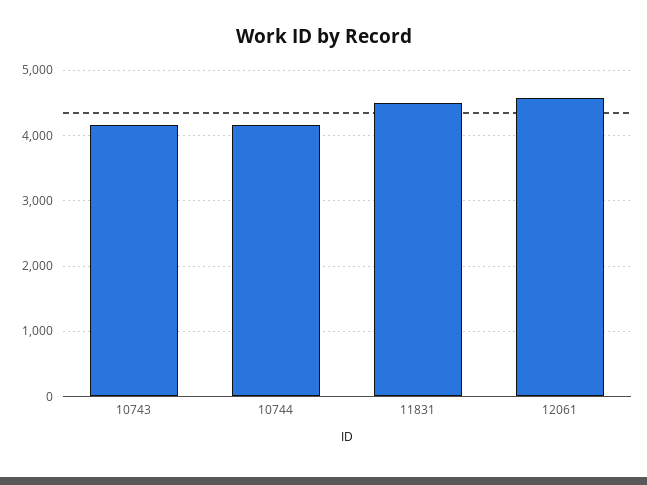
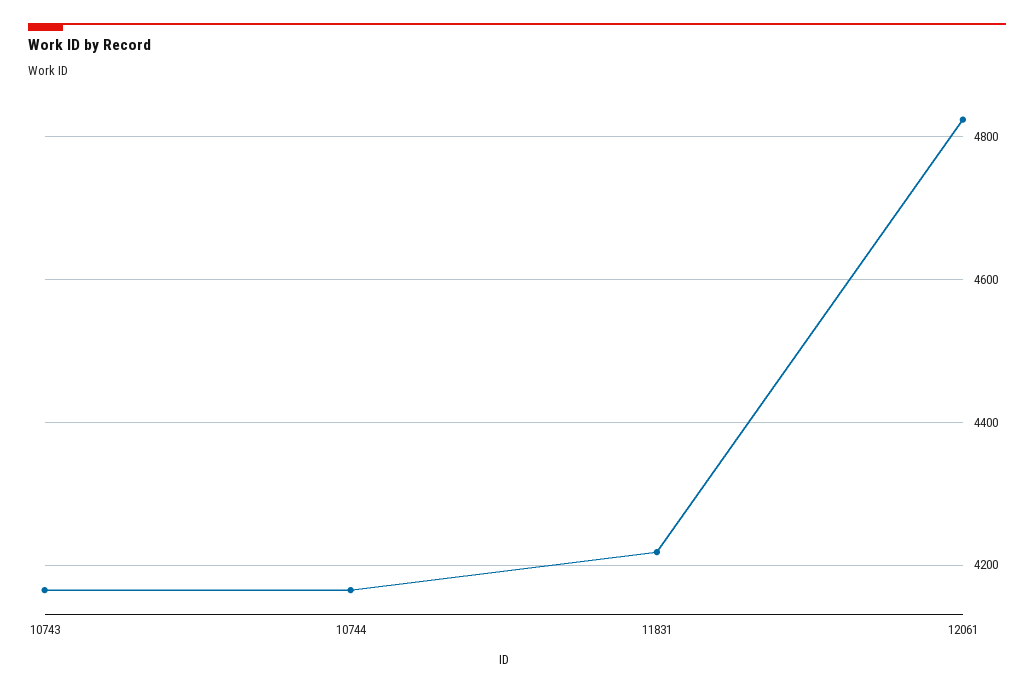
11831: 4500 -> 4220
12061: 4600 -> 4820

